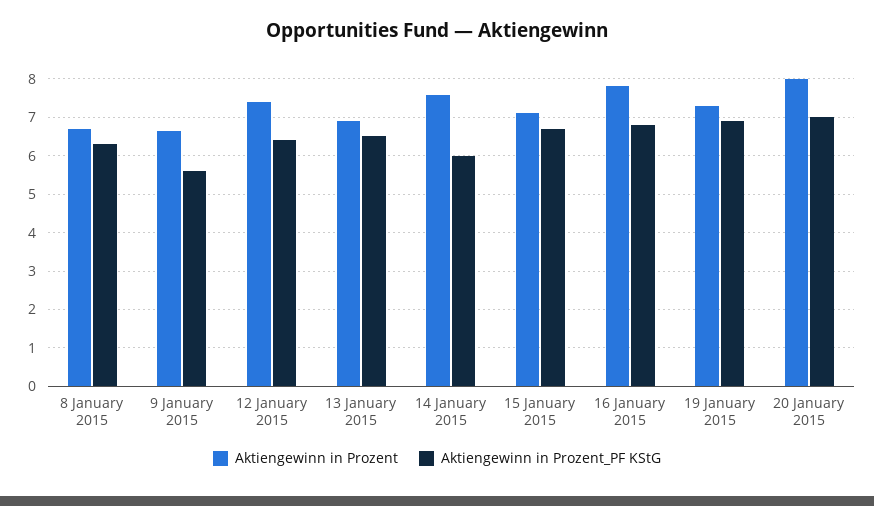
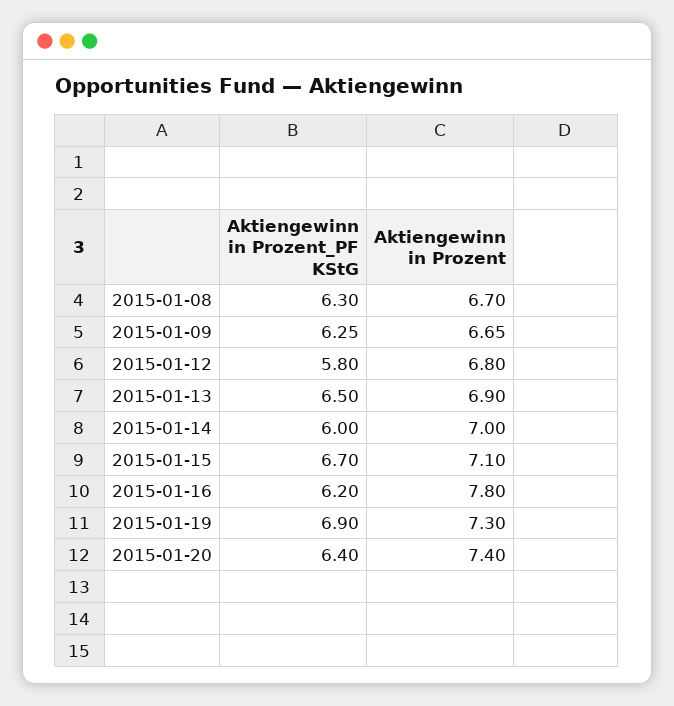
Aktiengewinn in Prozent_PF KStG, 9 January 2015: 5.6 -> 6.25
Aktiengewinn in Prozent, 12 January 2015: 7.4 -> 6.8
Aktiengewinn in Prozent_PF KStG, 12 January 2015: 6.4 -> 5.8
Aktiengewinn in Prozent, 14 January 2015: 7.6 -> 7
Aktiengewinn in Prozent_PF KStG, 16 January 2015: 6.8 -> 6.2
Aktiengewinn in Prozent, 20 January 2015: 8 -> 7.4
Aktiengewinn in Prozent_PF KStG, 20 January 2015: 7 -> 6.4

